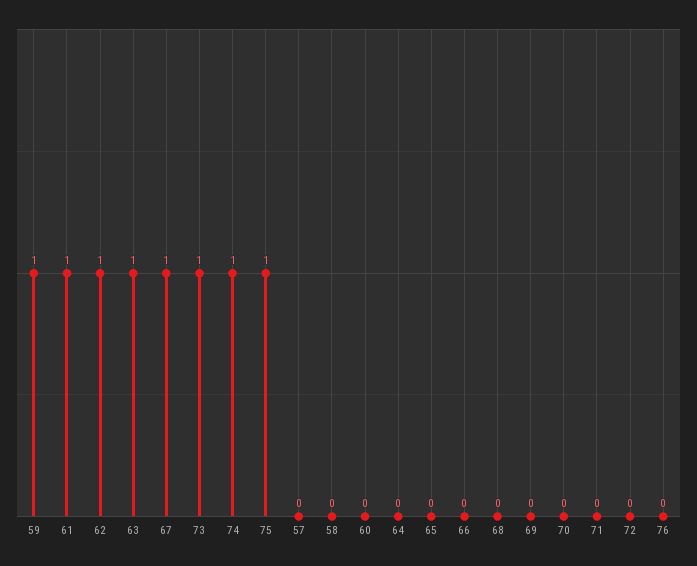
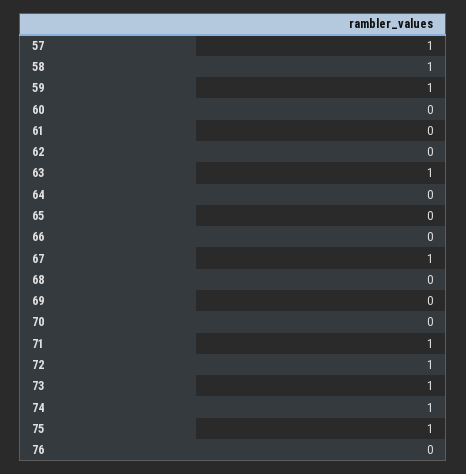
61: 1 -> 0
62: 1 -> 0
57: 0 -> 1
58: 0 -> 1
71: 0 -> 1
72: 0 -> 1

